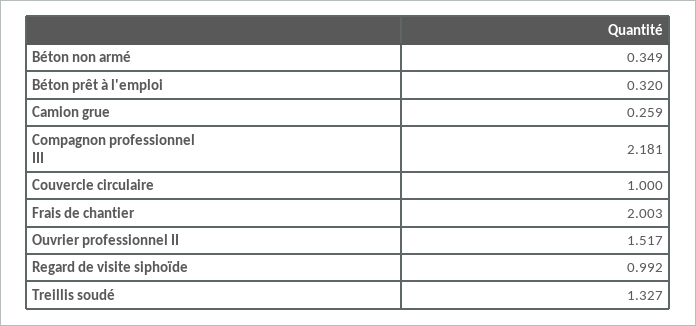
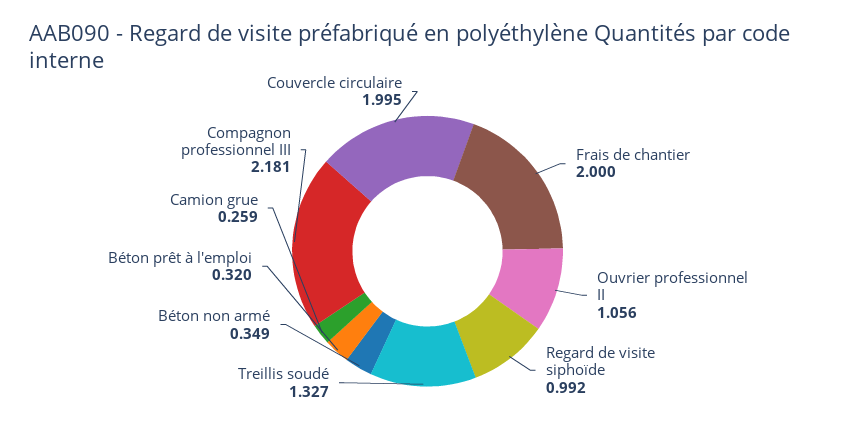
Couvercle circulaire: 1 -> 1.995
Frais de chantier: 2.003 -> 2
Ouvrier professionnel II: 1.517 -> 1.056

